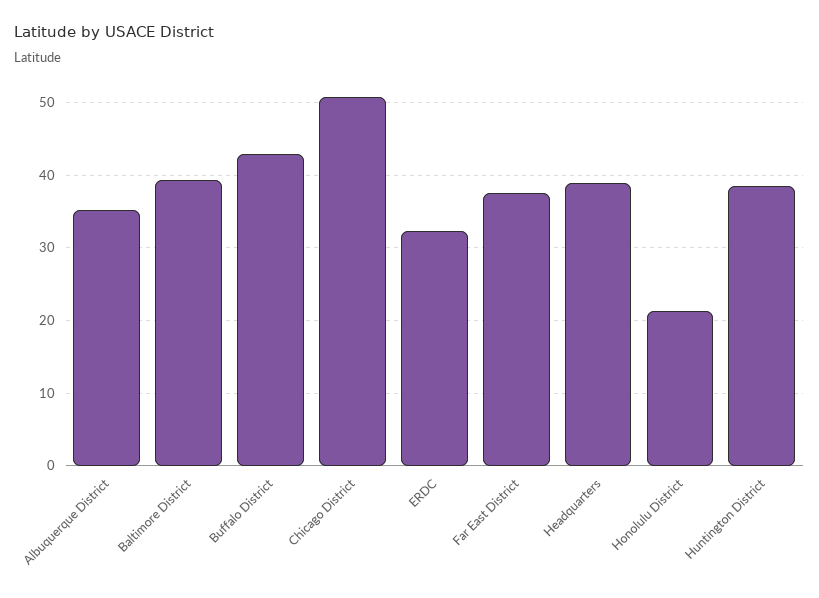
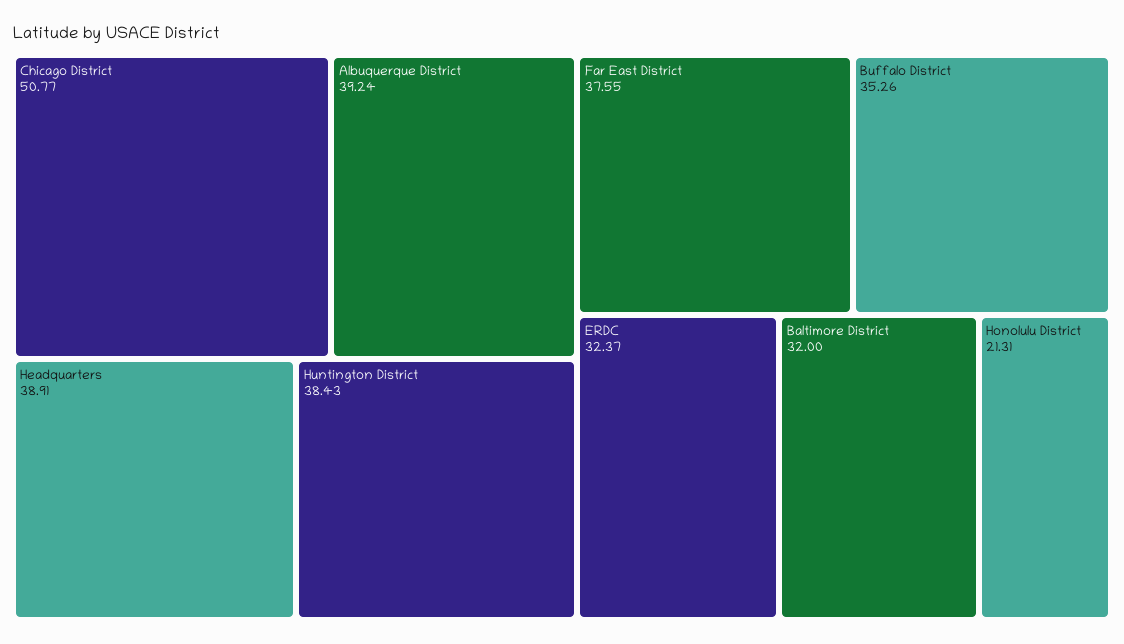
Albuquerque District: 35 -> 39.24
Baltimore District: 39 -> 32
Buffalo District: 43 -> 35.26

